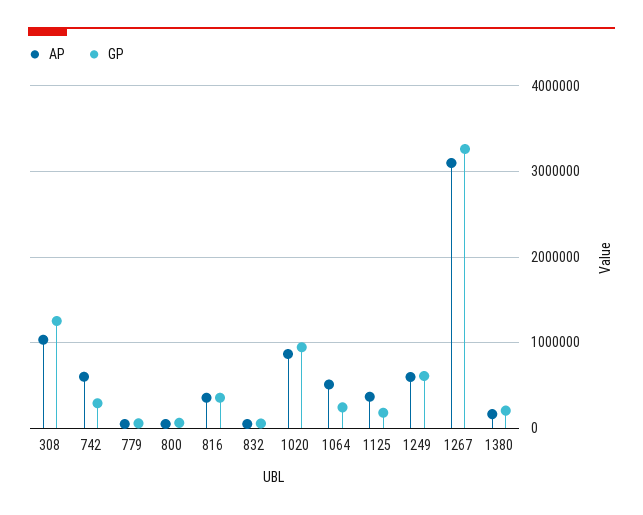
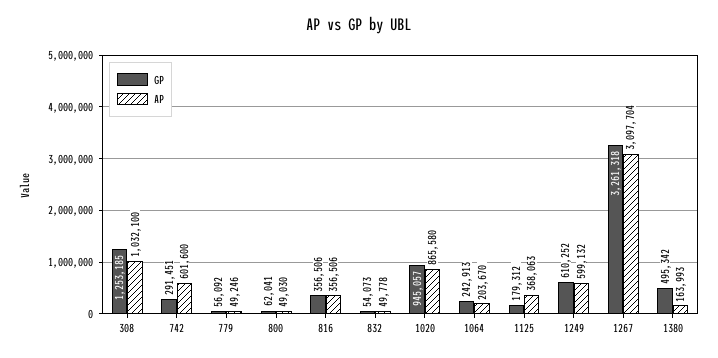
AP, 1064: 500000 -> 203670
GP, 1380: 200000 -> 495342

